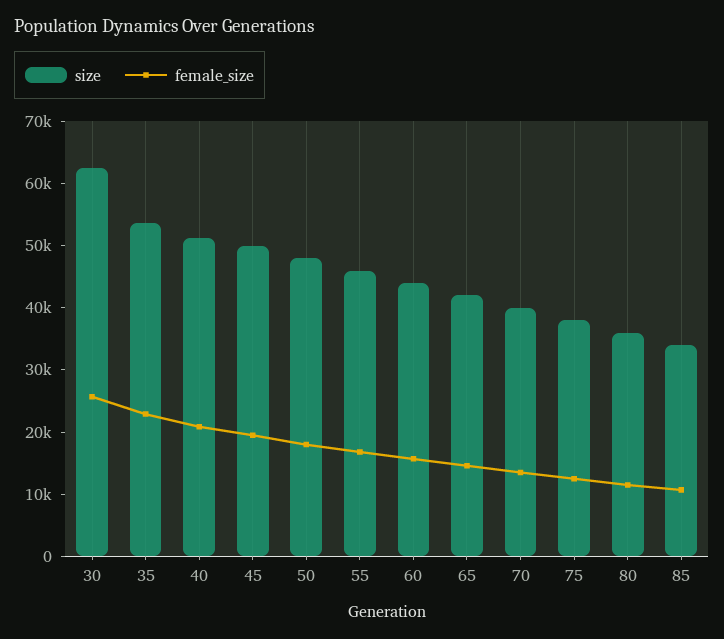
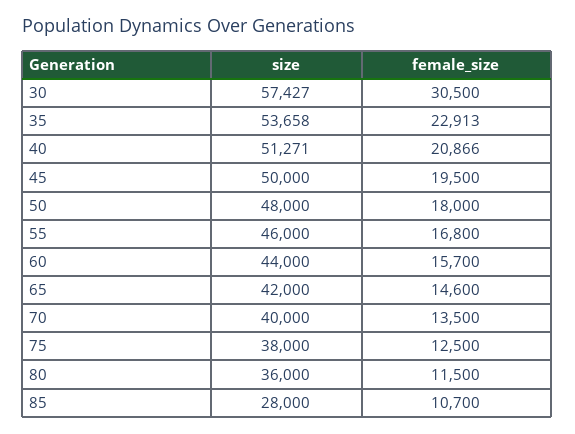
size, 30: 62000 -> 57427
female_size, 30: 26000 -> 30500
size, 85: 34000 -> 28000

